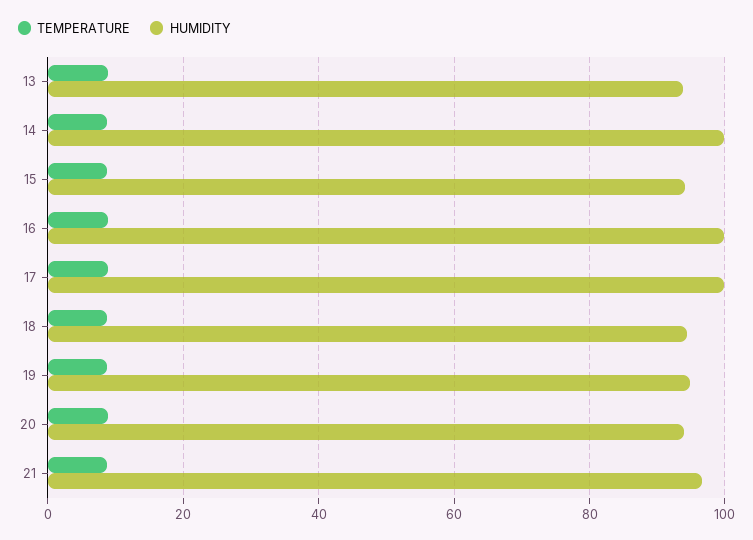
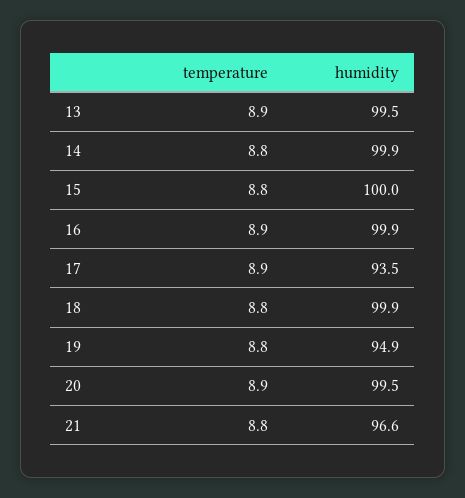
HUMIDITY, 13: 94 -> 99.5
HUMIDITY, 15: 94 -> 100
HUMIDITY, 17: 100 -> 93.5
HUMIDITY, 18: 94 -> 99.9
HUMIDITY, 20: 94 -> 99.5

